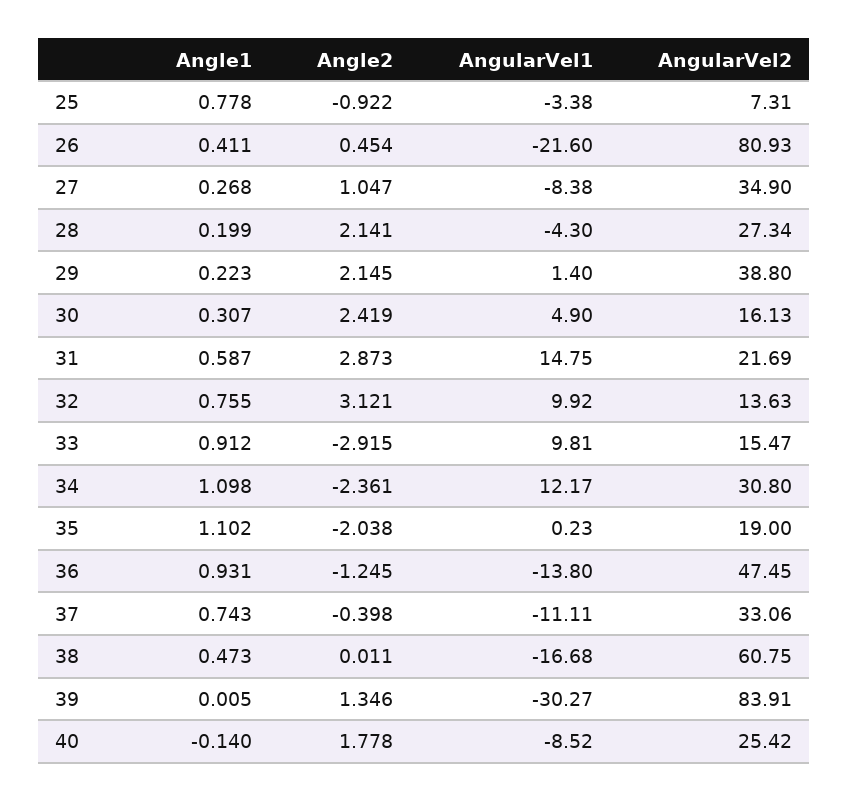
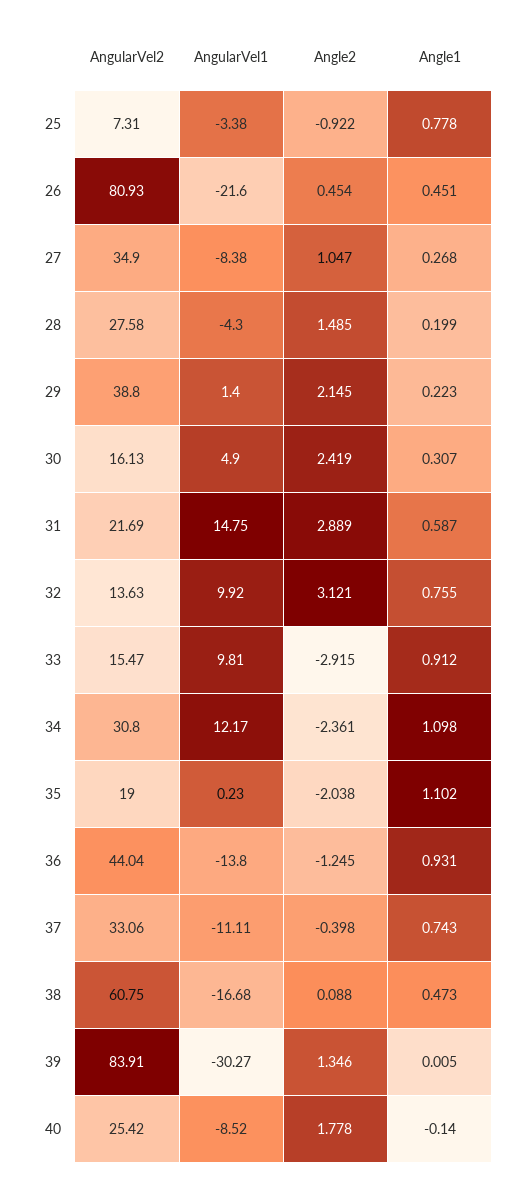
Angle1, 26: 0.411 -> 0.451
Angle2, 28: 2.141 -> 1.485
AngularVel2, 28: 27.34 -> 27.58
Angle2, 31: 2.873 -> 2.889
AngularVel2, 36: 47.45 -> 44.04
Angle2, 38: 0.011 -> 0.088

